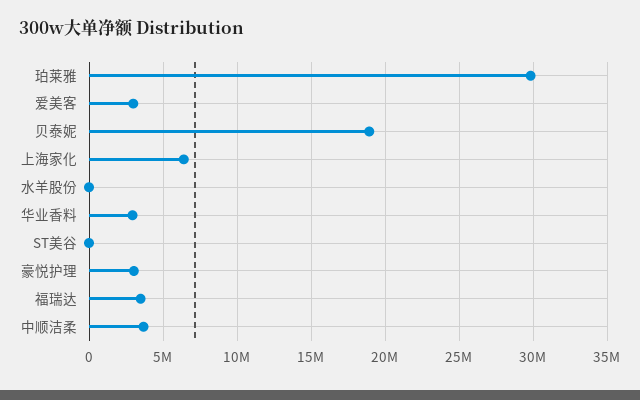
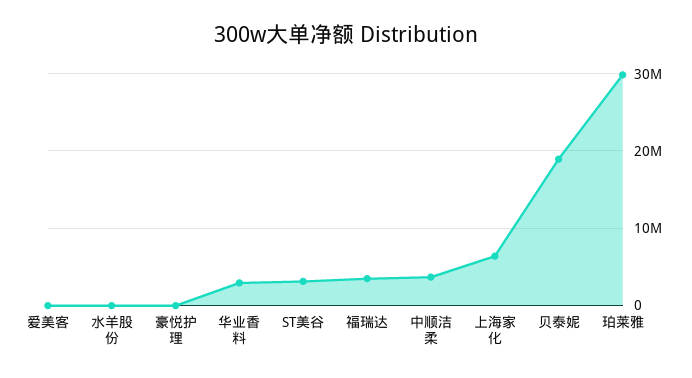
爱美客: 3000000 -> 0
ST美谷: 0 -> 3000000
豪悦护理: 3000000 -> 0

